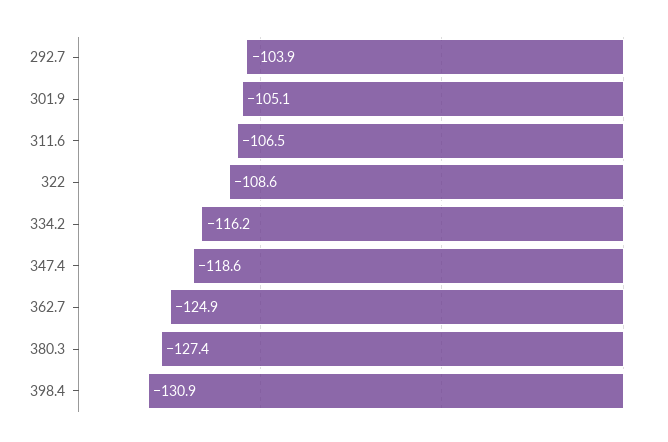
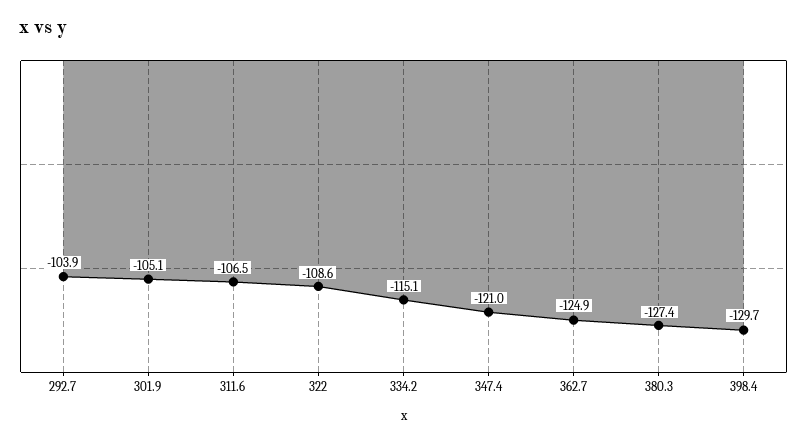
334.2: -116.2 -> -115.1
347.4: -118.6 -> -121
398.4: -130.9 -> -129.7

